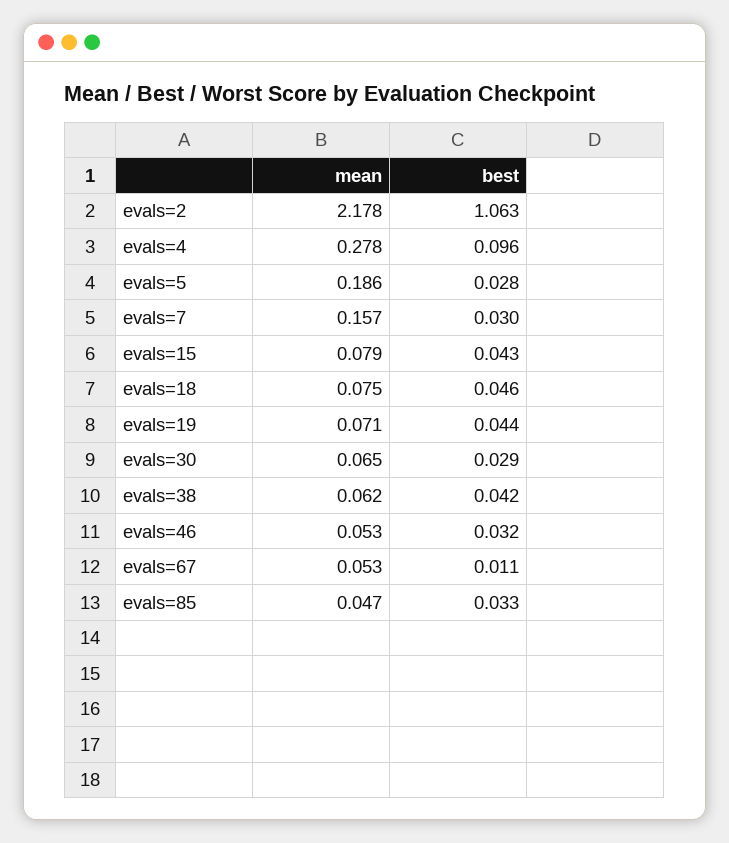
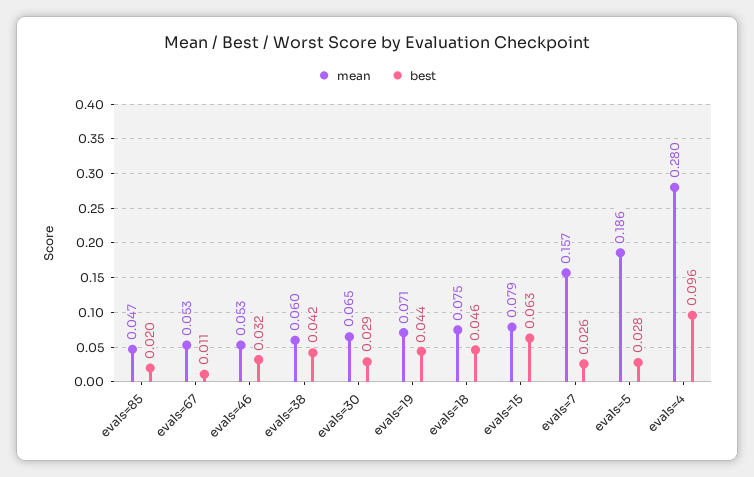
mean, evals=2: 2.178 -> none
best, evals=2: 1.063 -> none
mean, evals=4: 0.278 -> 0.28
best, evals=7: 0.03 -> 0.026
best, evals=15: 0.043 -> 0.063
mean, evals=38: 0.062 -> 0.06
best, evals=85: 0.033 -> 0.02

